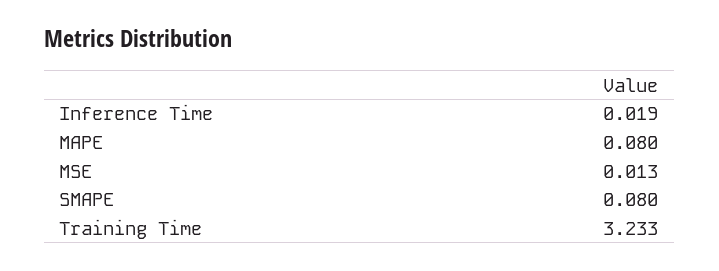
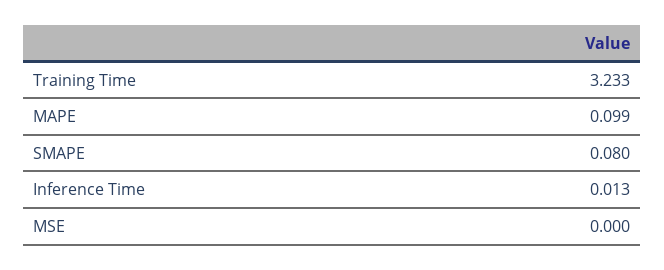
Inference Time: 0.019 -> 0.013
MAPE: 0.08 -> 0.099
MSE: 0.013 -> 0

